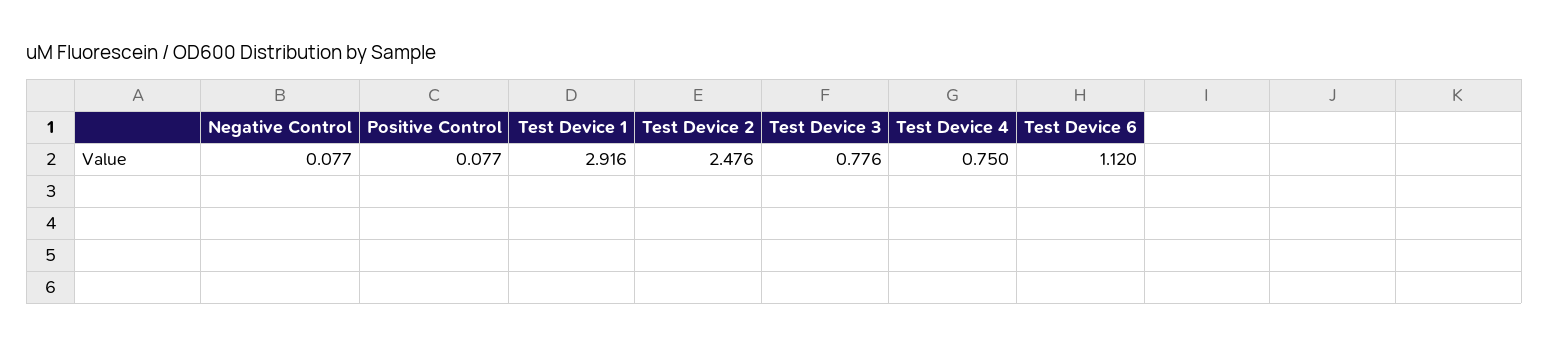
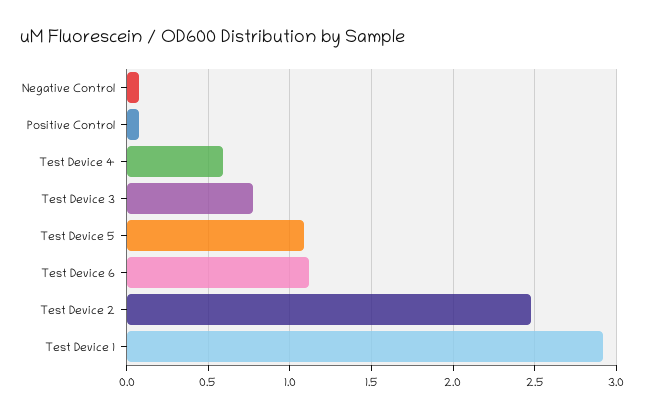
Test Device 4: 0.75 -> 0.6
Test Device 5: none -> 1.1

